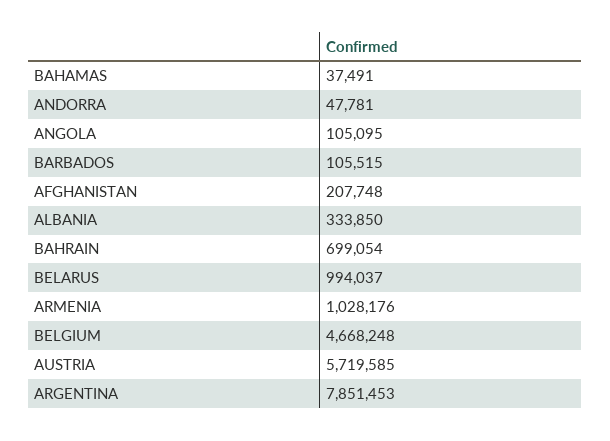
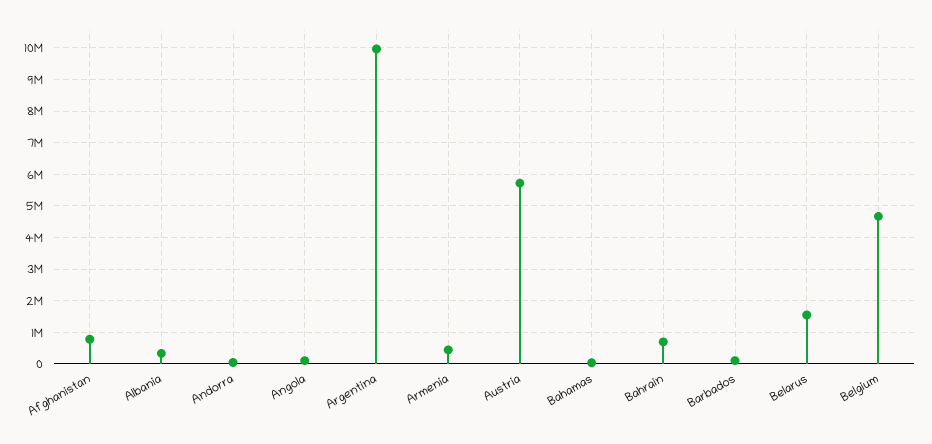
AFGHANISTAN: 207748 -> 800000
BELARUS: 994037 -> 1600000
ARMENIA: 1028176 -> 400000
ARGENTINA: 7851453 -> 10000000

